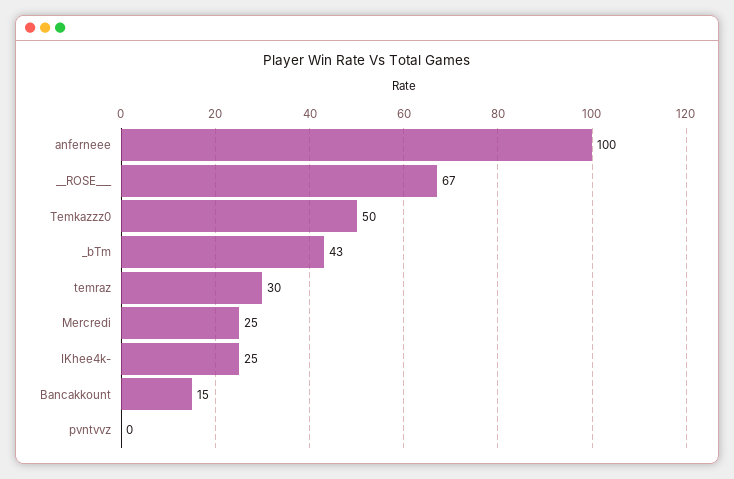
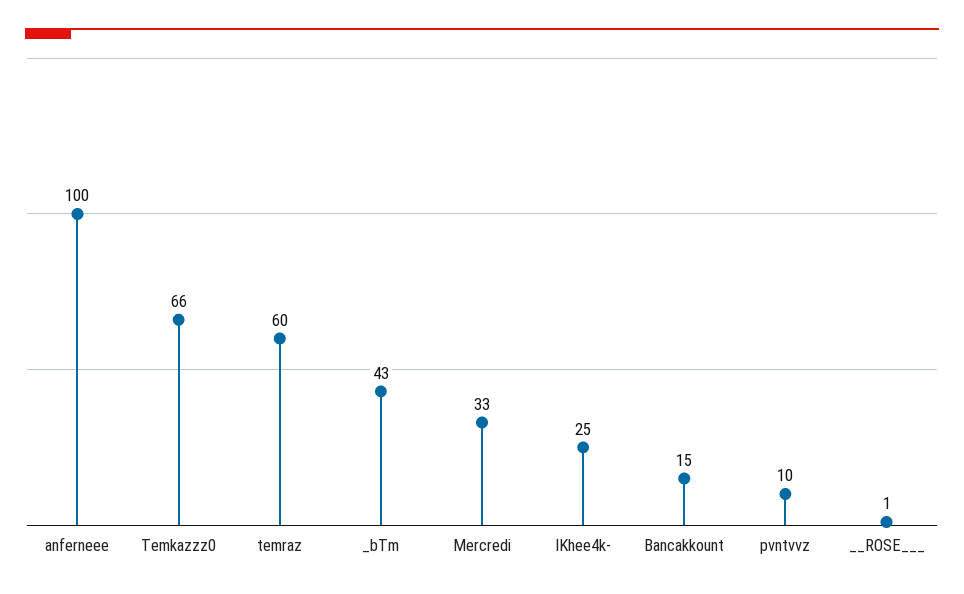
__ROSE___: 67 -> 1
Temkazzz0: 50 -> 66
temraz: 30 -> 60
Mercredi: 25 -> 33
pvntvvz: 0 -> 10

